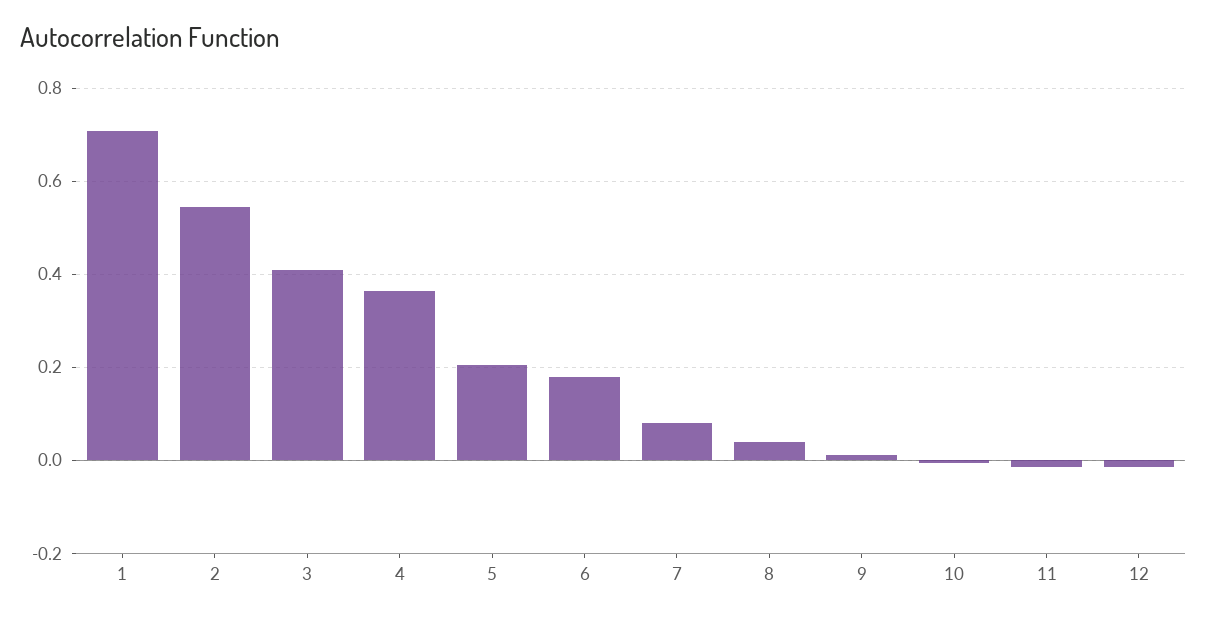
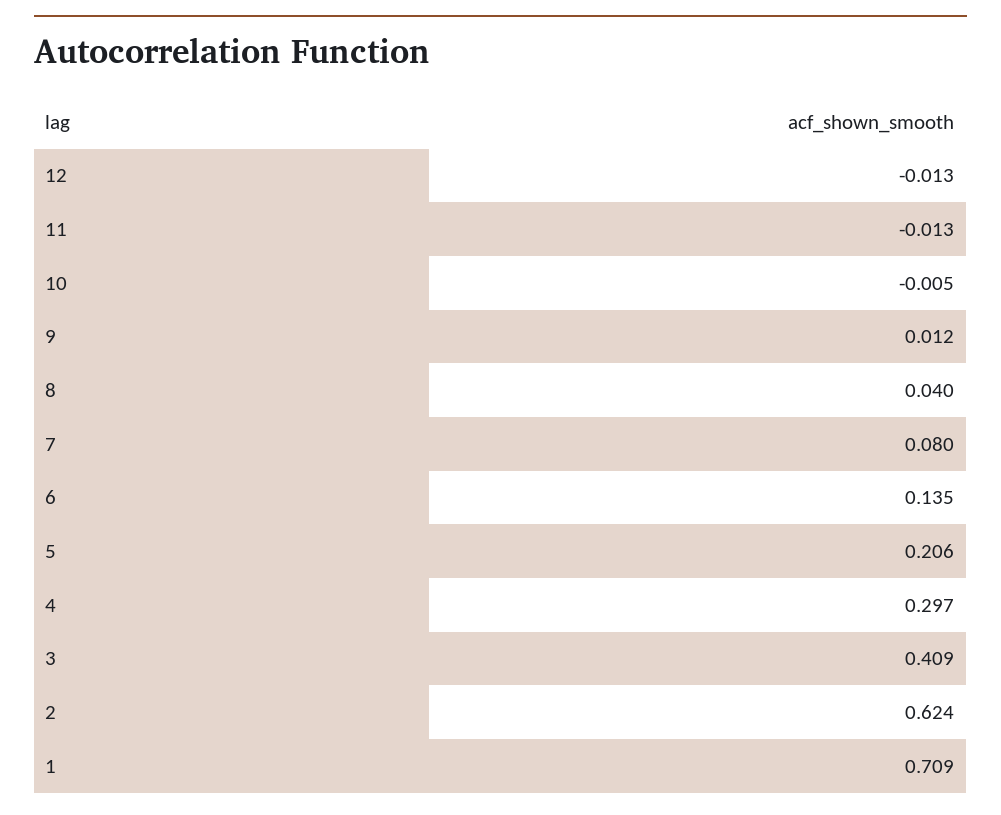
2: 0.54 -> 0.624
4: 0.36 -> 0.297
6: 0.18 -> 0.135

